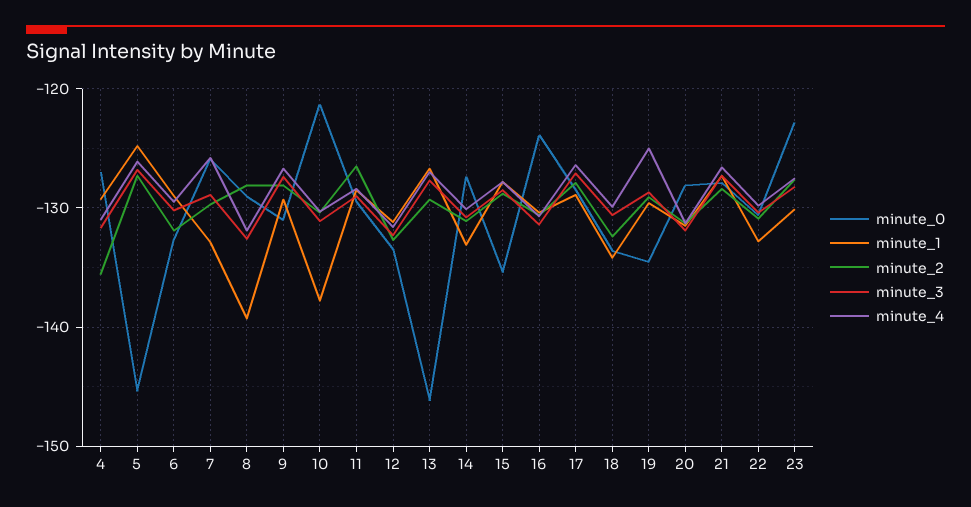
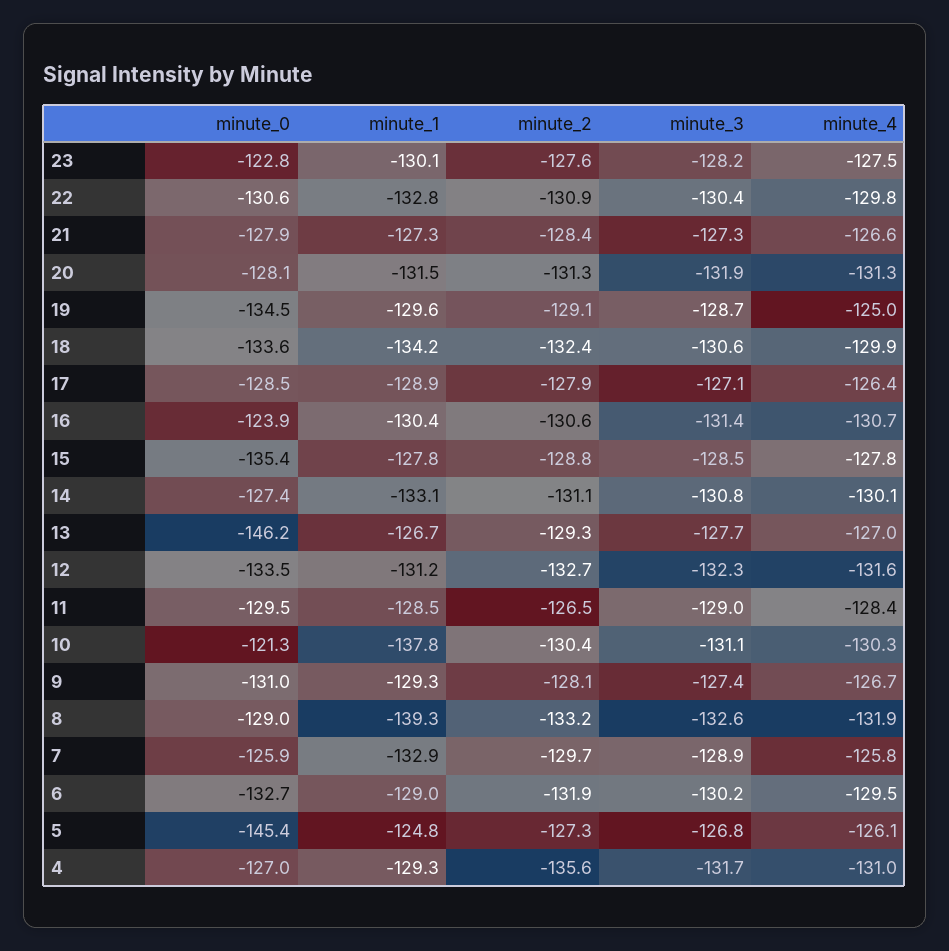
minute_2, 8: -128 -> -133.2

